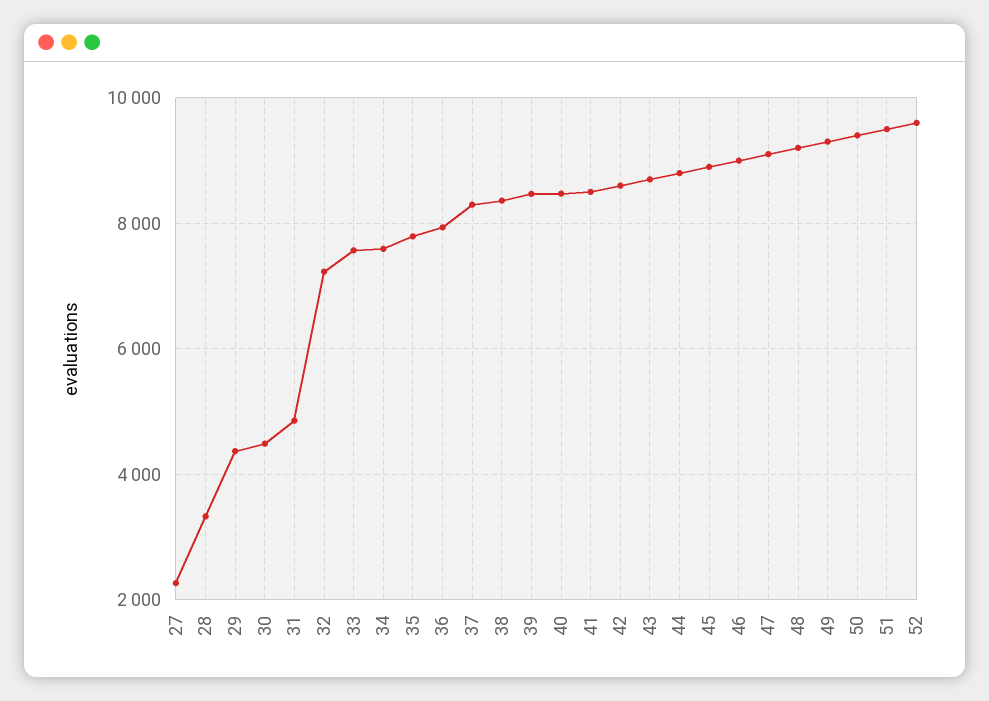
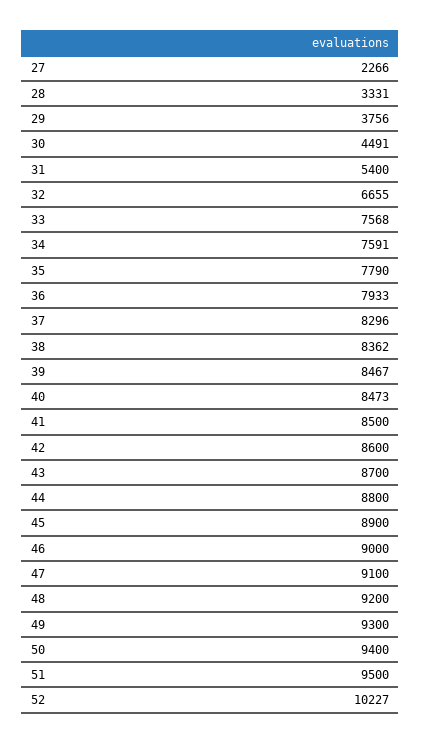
29: 4400 -> 3756
31: 4800 -> 5400
32: 7200 -> 6655
52: 9600 -> 10227

